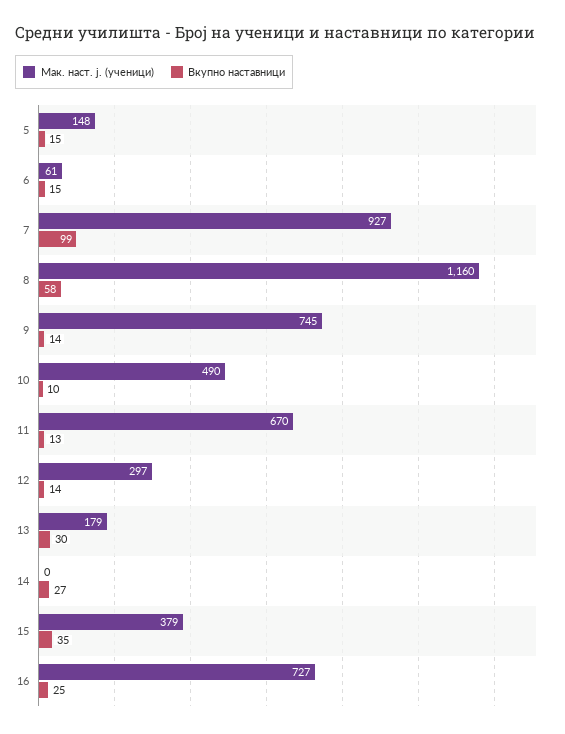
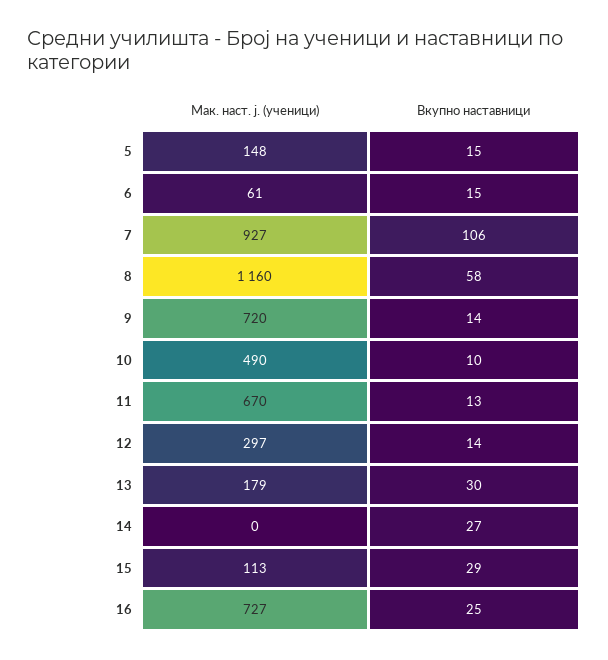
Вкупно наставници, 7: 99 -> 106
Мак. наст. ј. (ученици), 9: 745 -> 720
Мак. наст. ј. (ученици), 15: 379 -> 113
Вкупно наставници, 15: 35 -> 29

